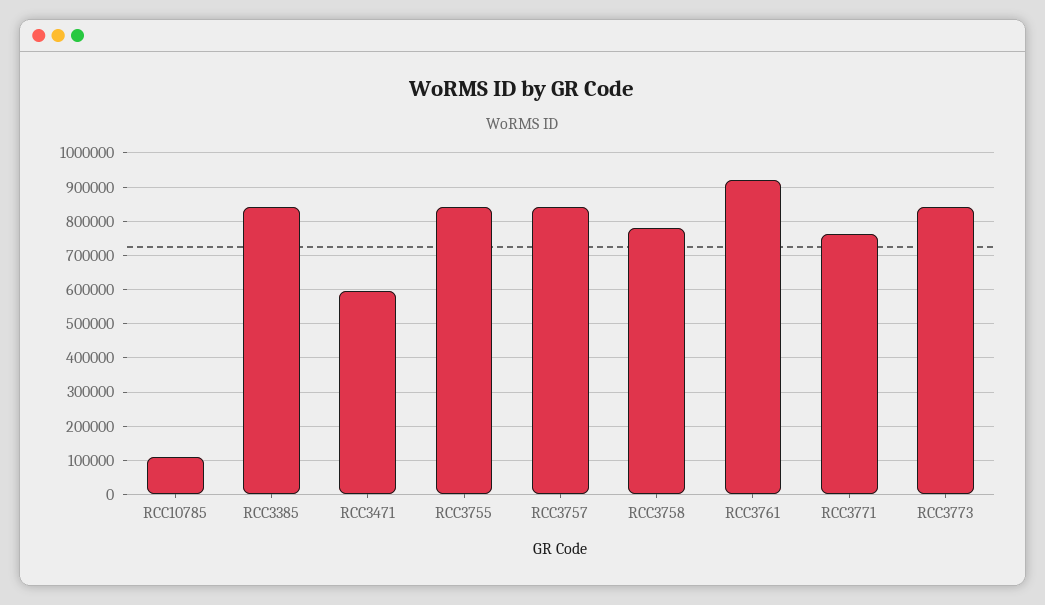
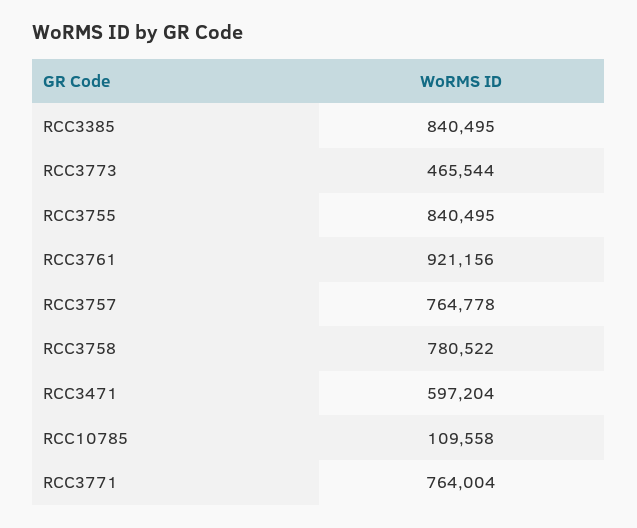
RCC3757: 840000 -> 764778
RCC3773: 840000 -> 465544

